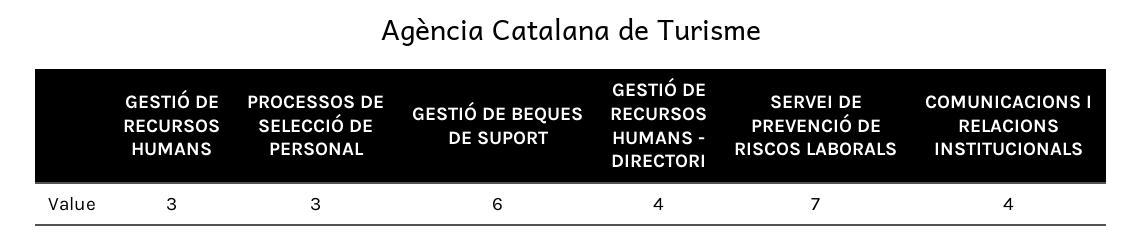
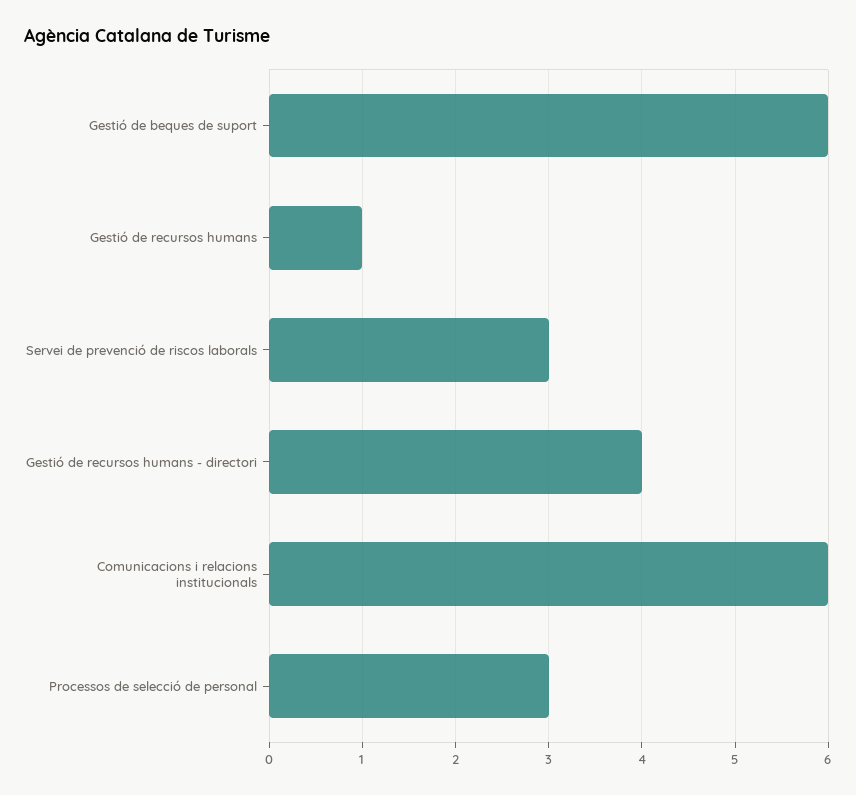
GESTIÓ DE RECURSOS HUMANS: 3 -> 1
SERVEI DE PREVENCIÓ DE RISCOS LABORALS: 7 -> 3
COMUNICACIONS I RELACIONS INSTITUCIONALS: 4 -> 6

